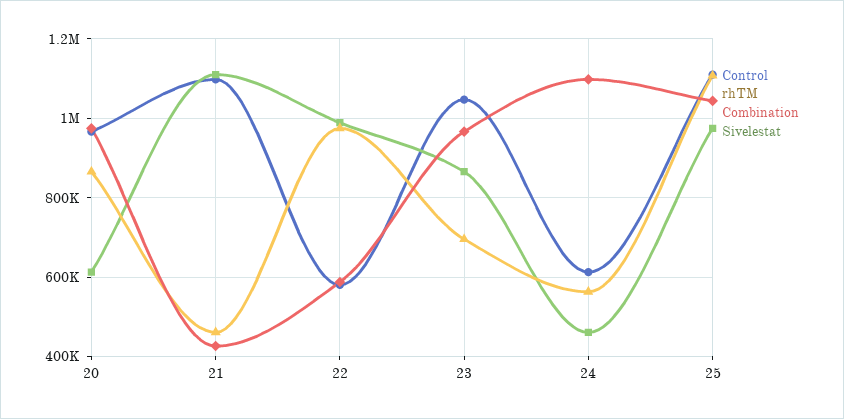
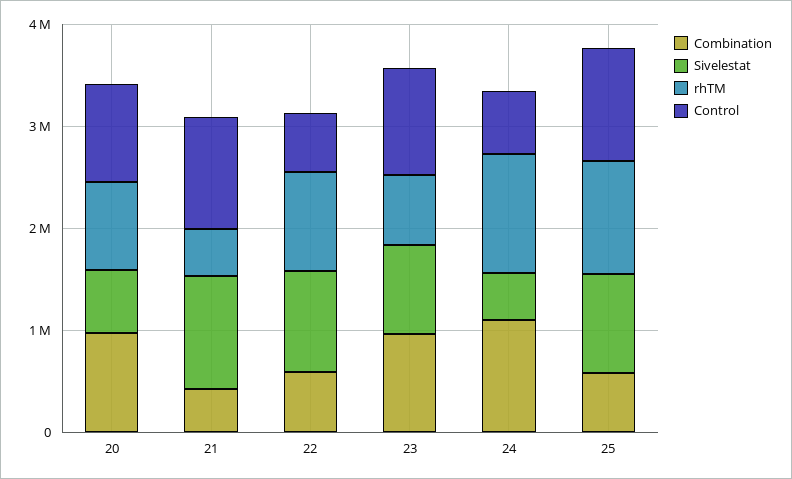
rhTM, 24: 560000 -> 1200000
Combination, 25: 1040000 -> 600000

